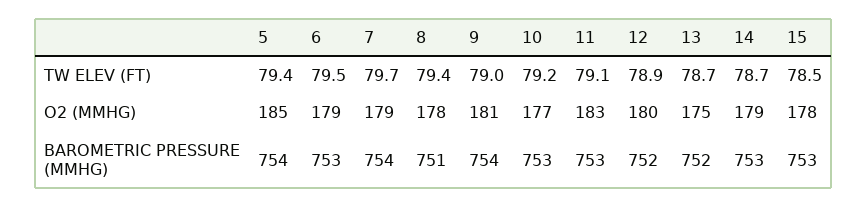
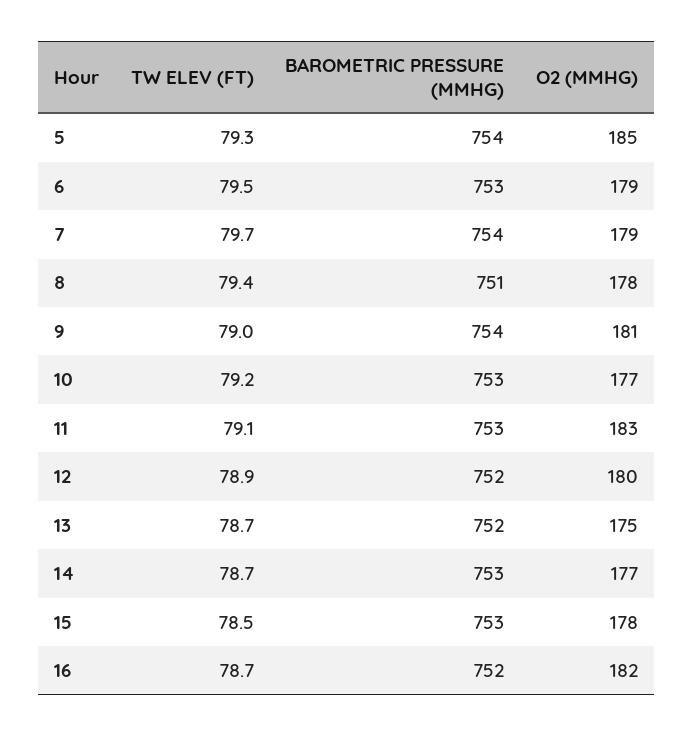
5, TW ELEV (FT): 79.4 -> 79.3
14, O2 (MMHG): 179 -> 177
16, TW ELEV (FT): none -> 78.7
16, BAROMETRIC PRESSURE (MMHG): none -> 752
16, O2 (MMHG): none -> 182

